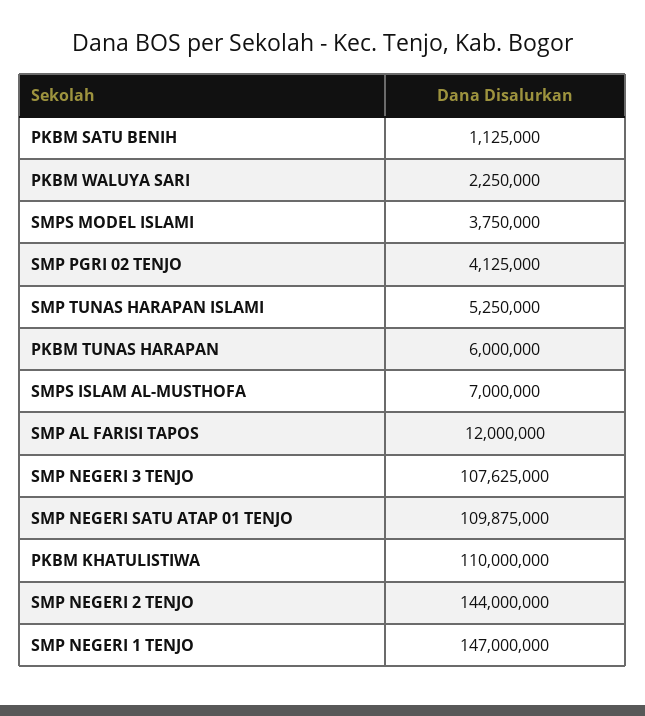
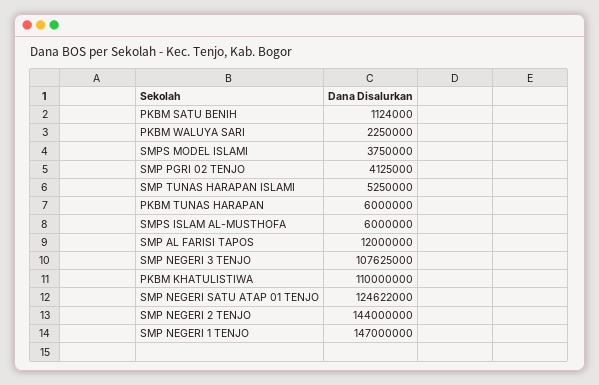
PKBM SATU BENIH: 1125000 -> 1124000
SMPS ISLAM AL-MUSTHOFA: 7000000 -> 6000000
SMP NEGERI SATU ATAP 01 TENJO: 109875000 -> 124622000

